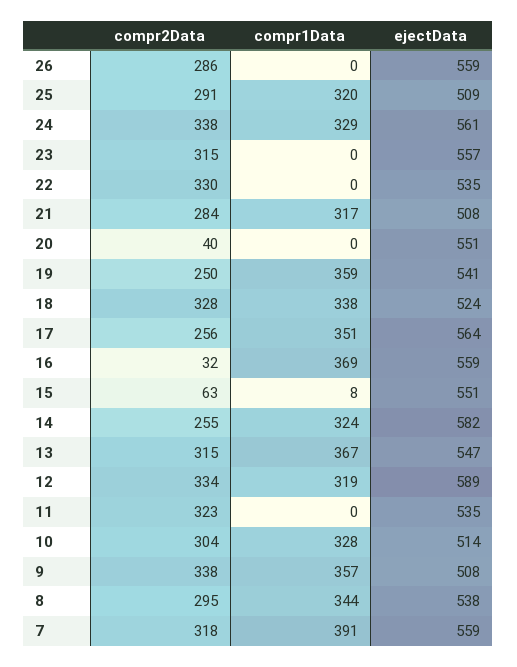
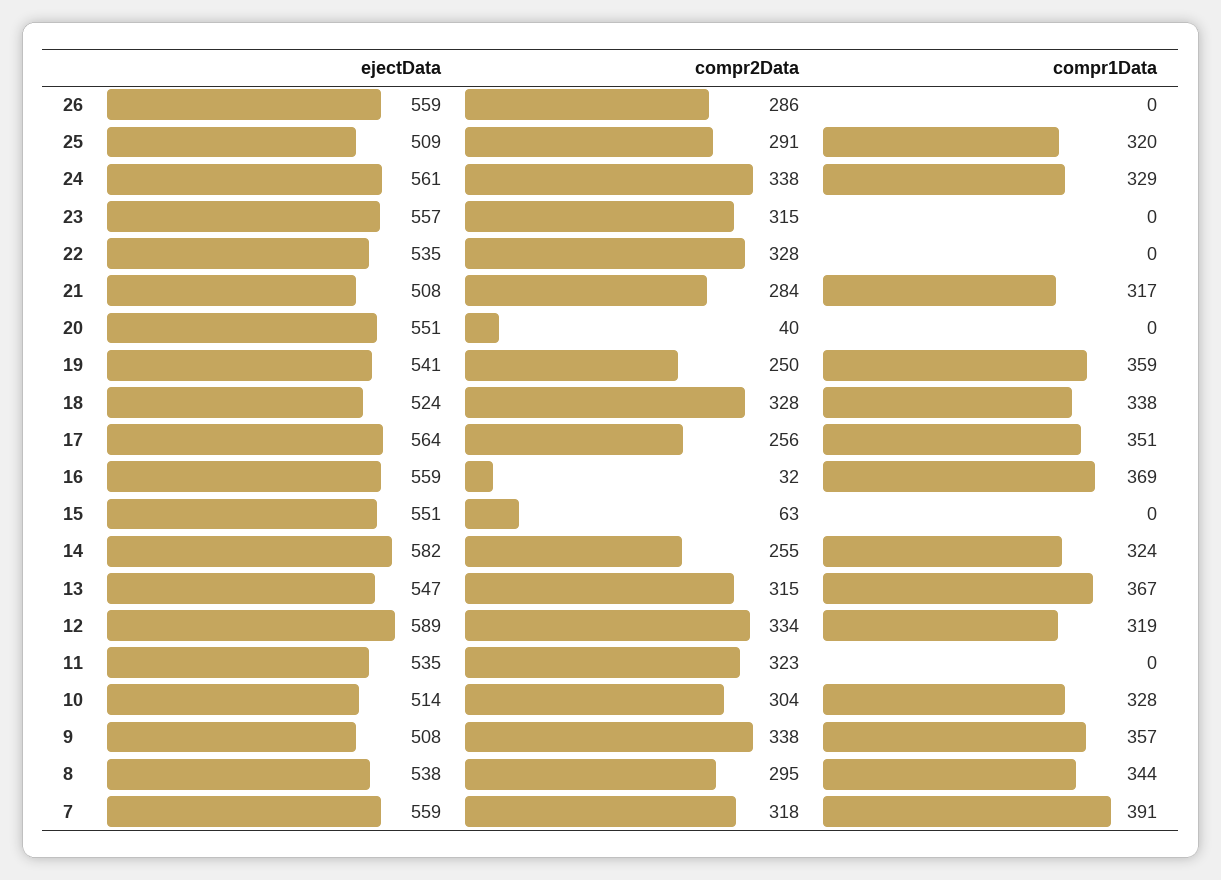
compr2Data, 22: 330 -> 328
compr1Data, 15: 8 -> 0

